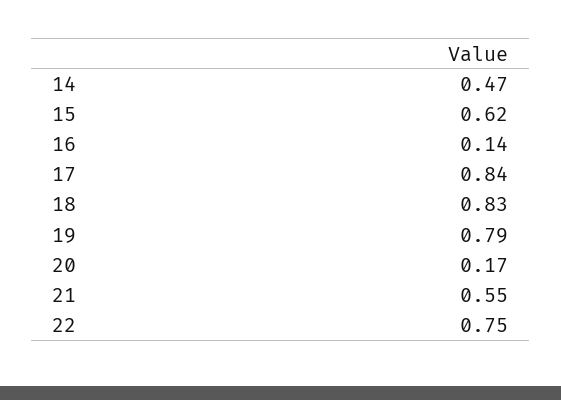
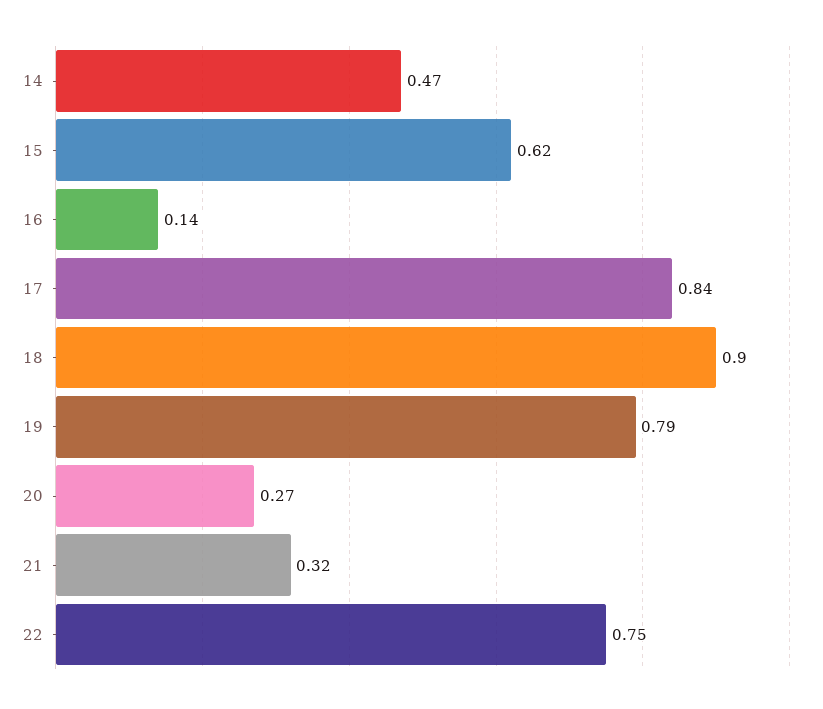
18: 0.83 -> 0.9
20: 0.17 -> 0.27
21: 0.55 -> 0.32

